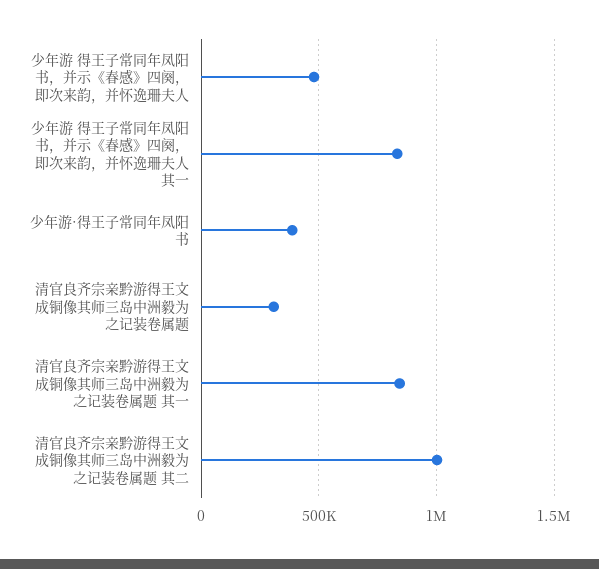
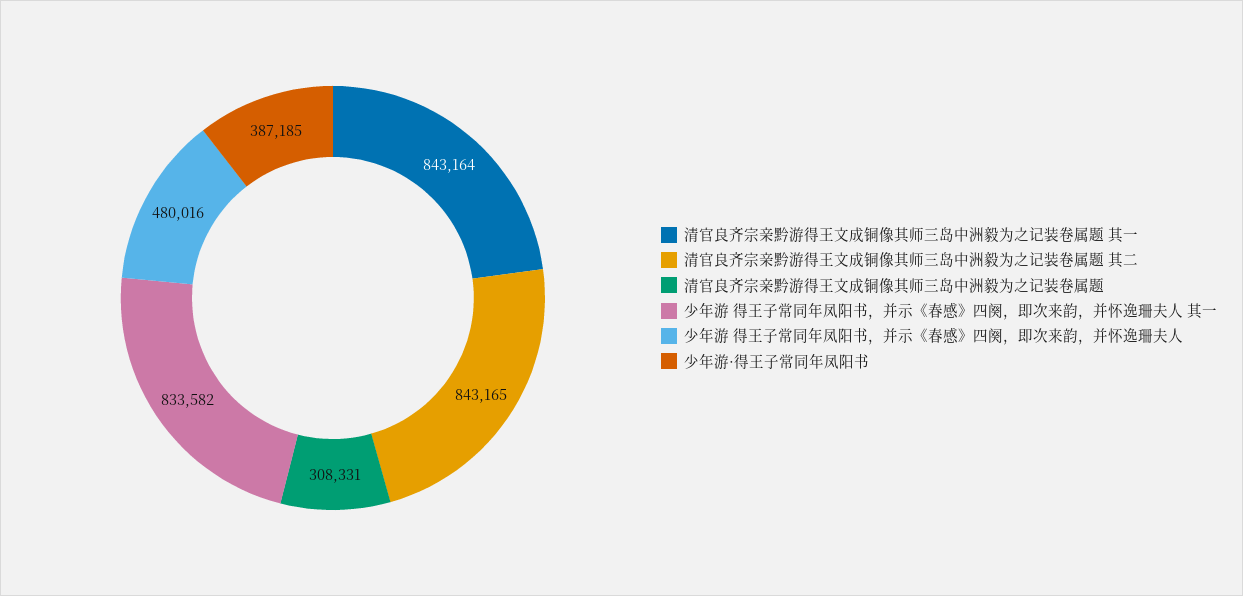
清官良齐宗亲黔游得王文成铜像其师三岛中洲毅为之记装卷属题 其二: 1000000 -> 843165

